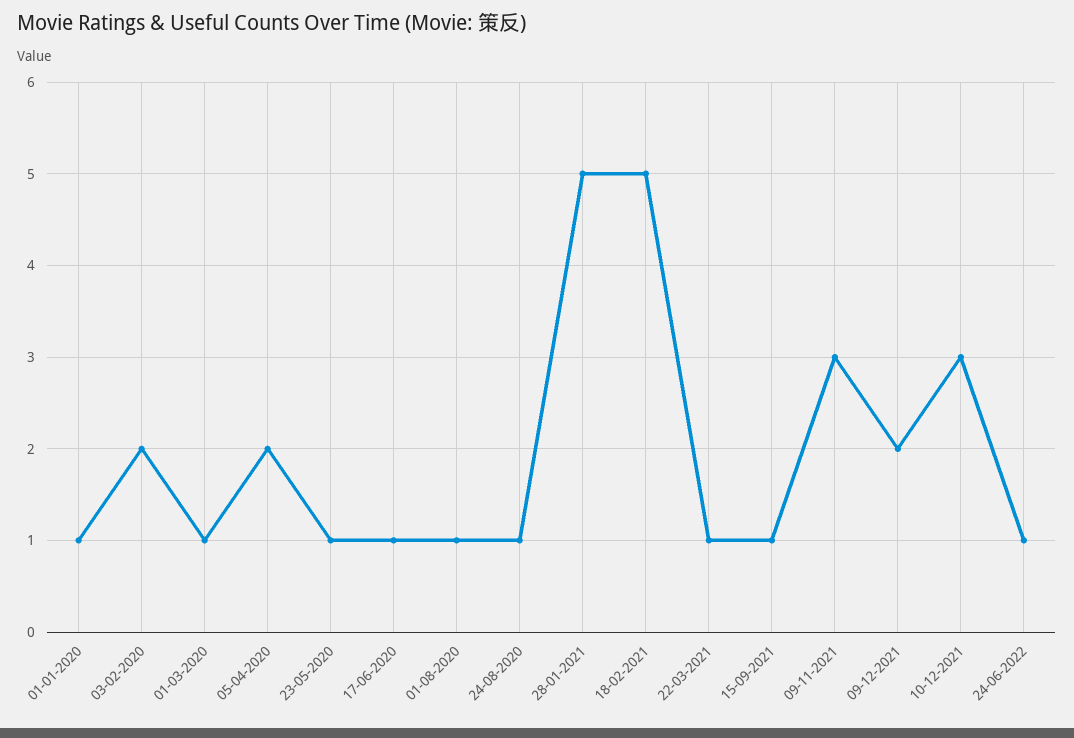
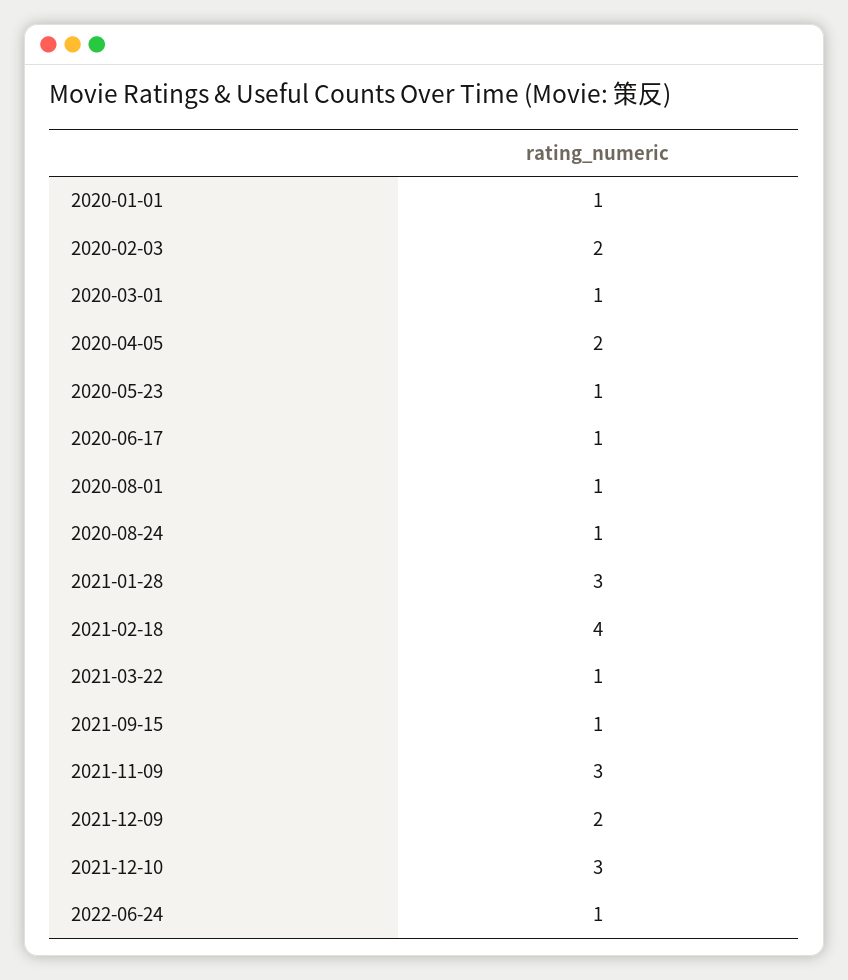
28-01-2021: 5 -> 3
18-02-2021: 5 -> 4

